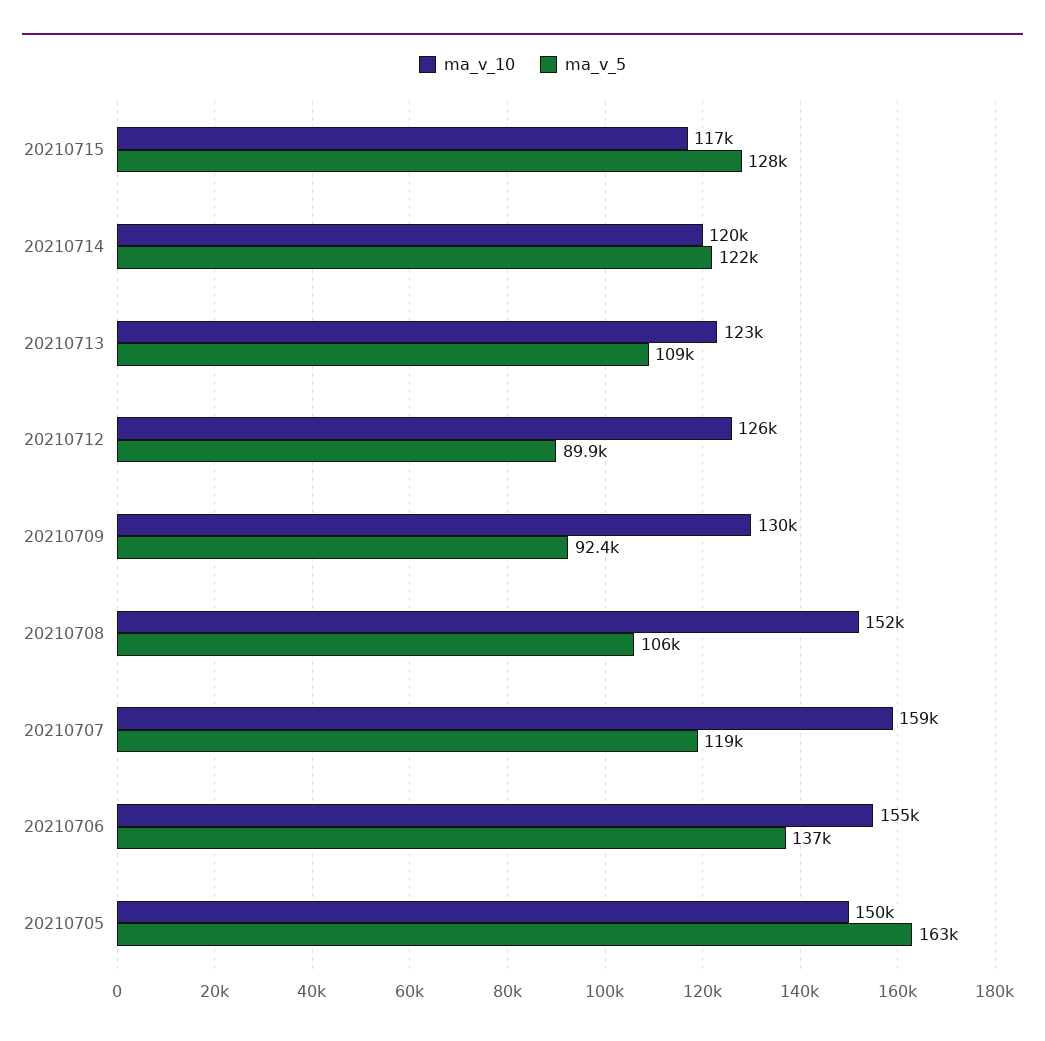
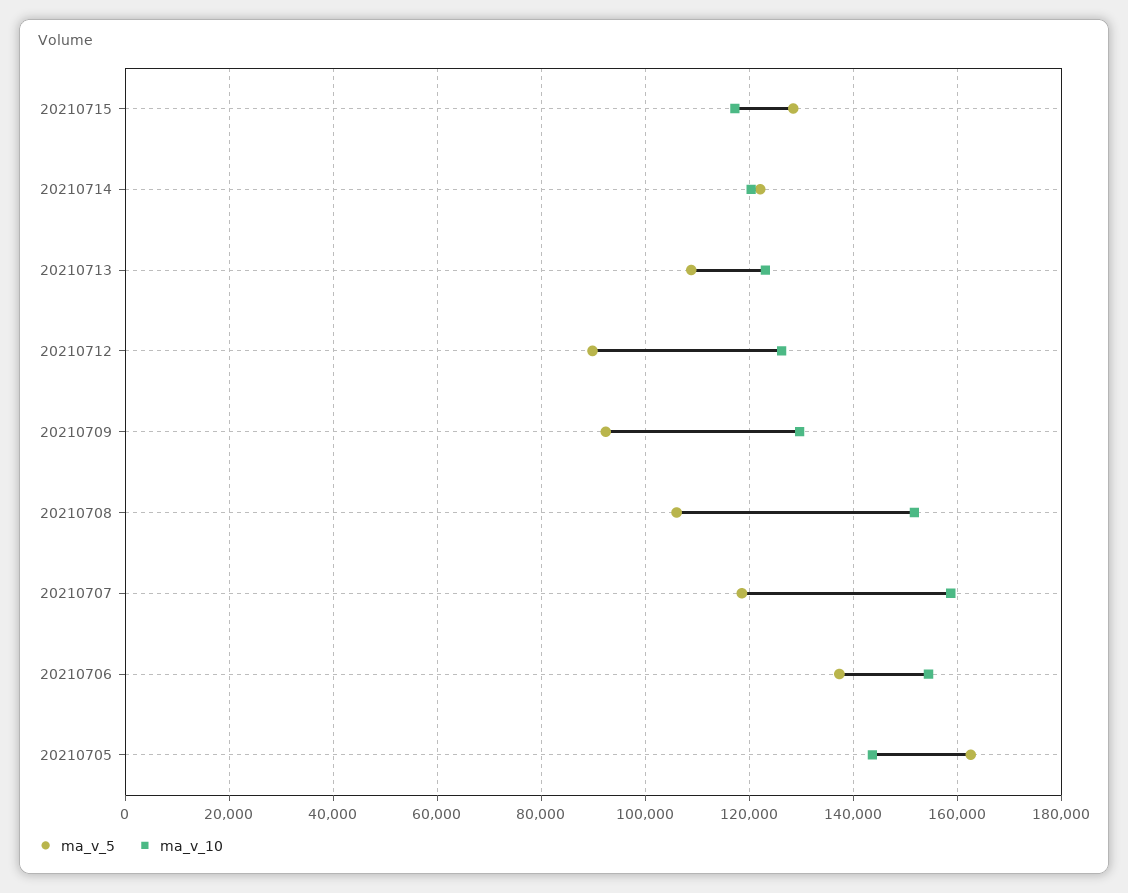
ma_v_10, 20210705: 150000 -> 144000

